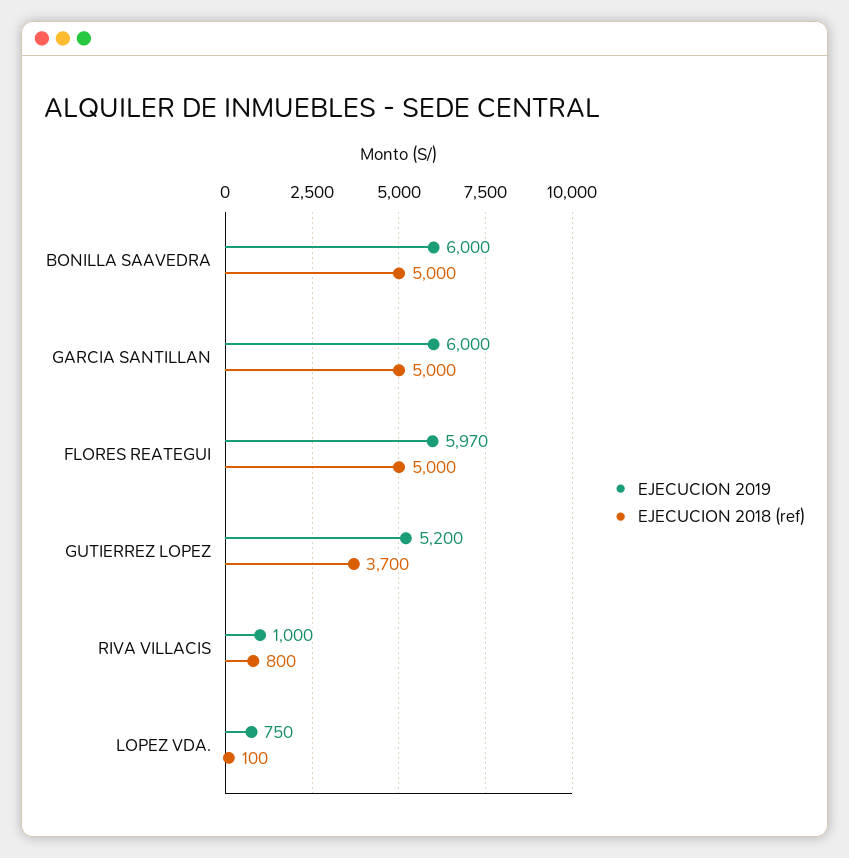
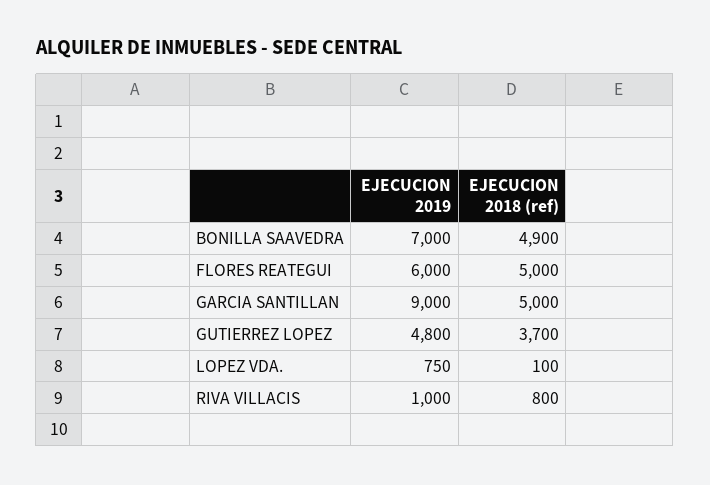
EJECUCION 2019, BONILLA SAAVEDRA: 6000 -> 7000
EJECUCION 2018 (ref), BONILLA SAAVEDRA: 5000 -> 4900
EJECUCION 2019, GARCIA SANTILLAN: 6000 -> 9000
EJECUCION 2019, FLORES REATEGUI: 5970 -> 6000
EJECUCION 2019, GUTIERREZ LOPEZ: 5200 -> 4800

